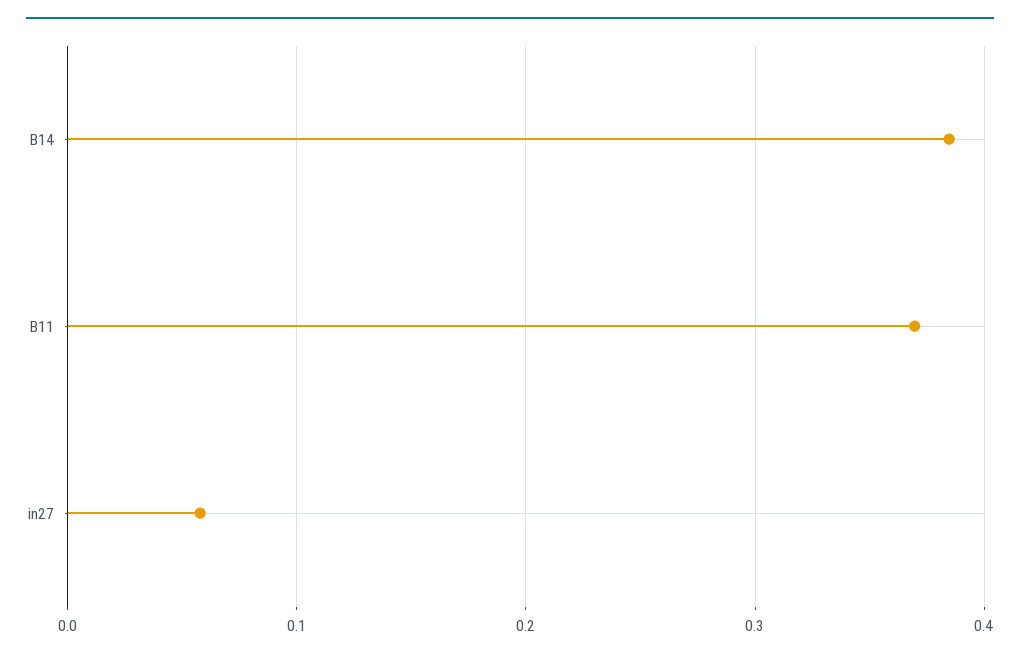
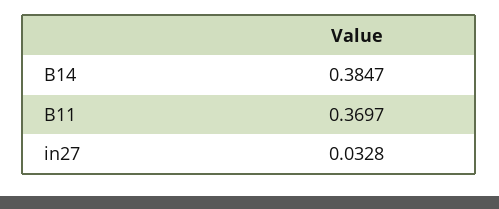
in27: 0.06 -> 0.0328

